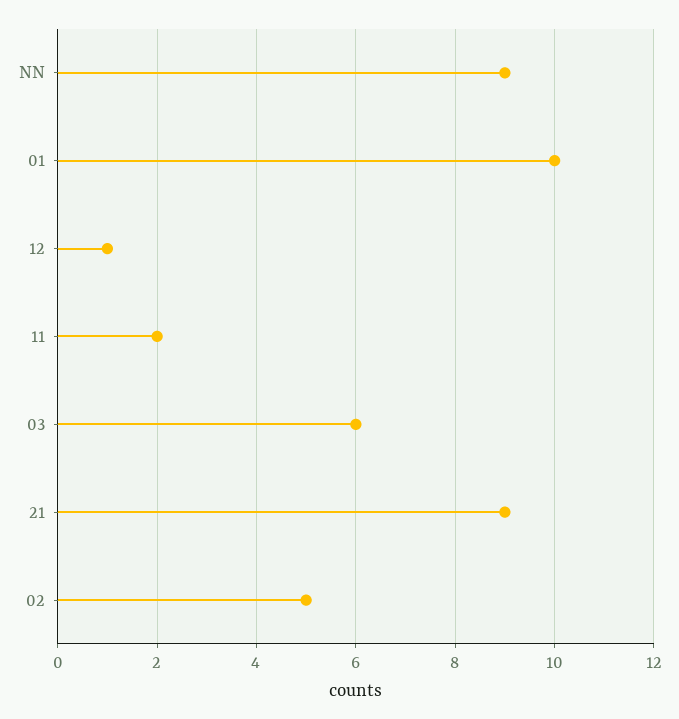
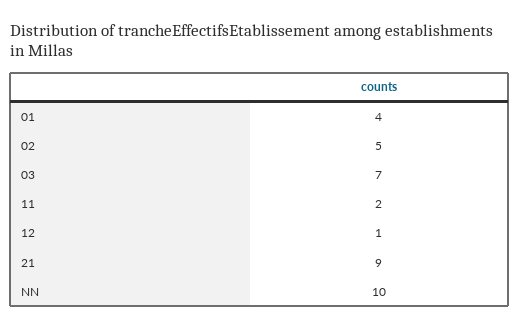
NN: 9 -> 10
01: 10 -> 4
03: 6 -> 7

